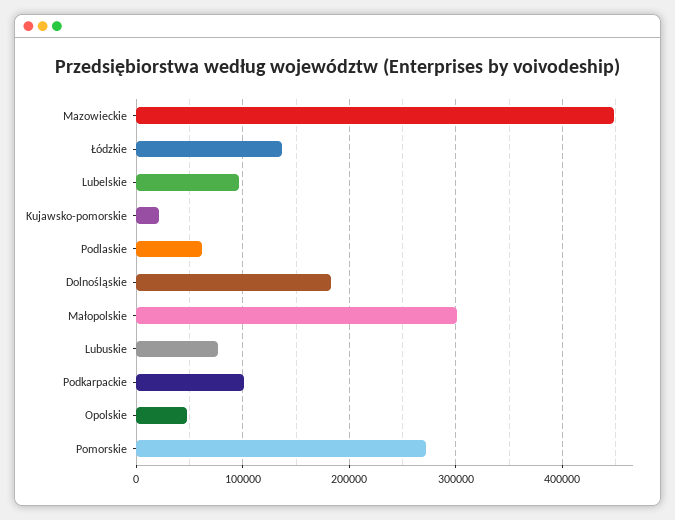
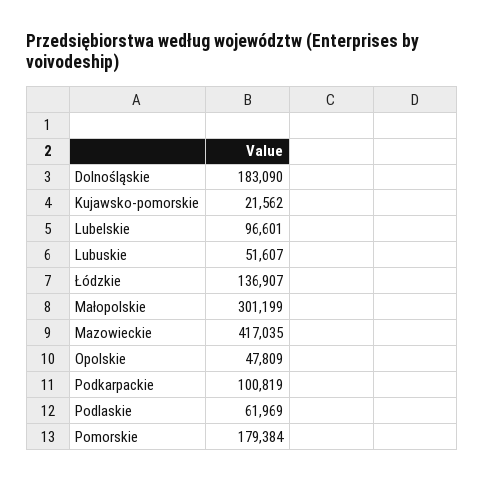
Mazowieckie: 450000 -> 417035
Lubuskie: 80000 -> 51607
Pomorskie: 270000 -> 179384

